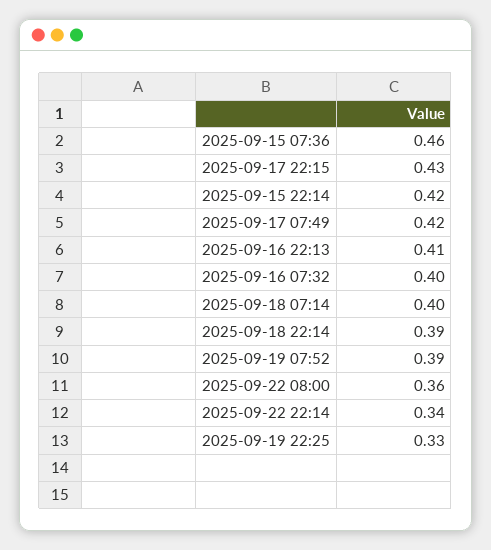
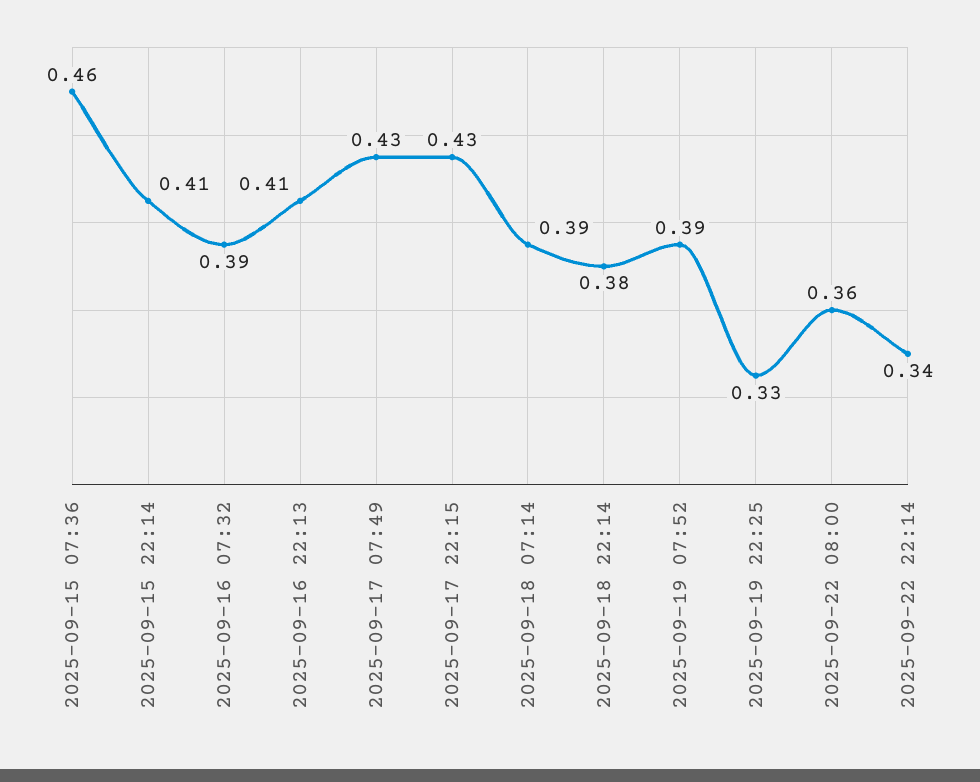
2025-09-15 22:14: 0.42 -> 0.41
2025-09-17 07:49: 0.42 -> 0.43
2025-09-16 07:32: 0.4 -> 0.39
2025-09-18 07:14: 0.4 -> 0.39
2025-09-18 22:14: 0.39 -> 0.38

